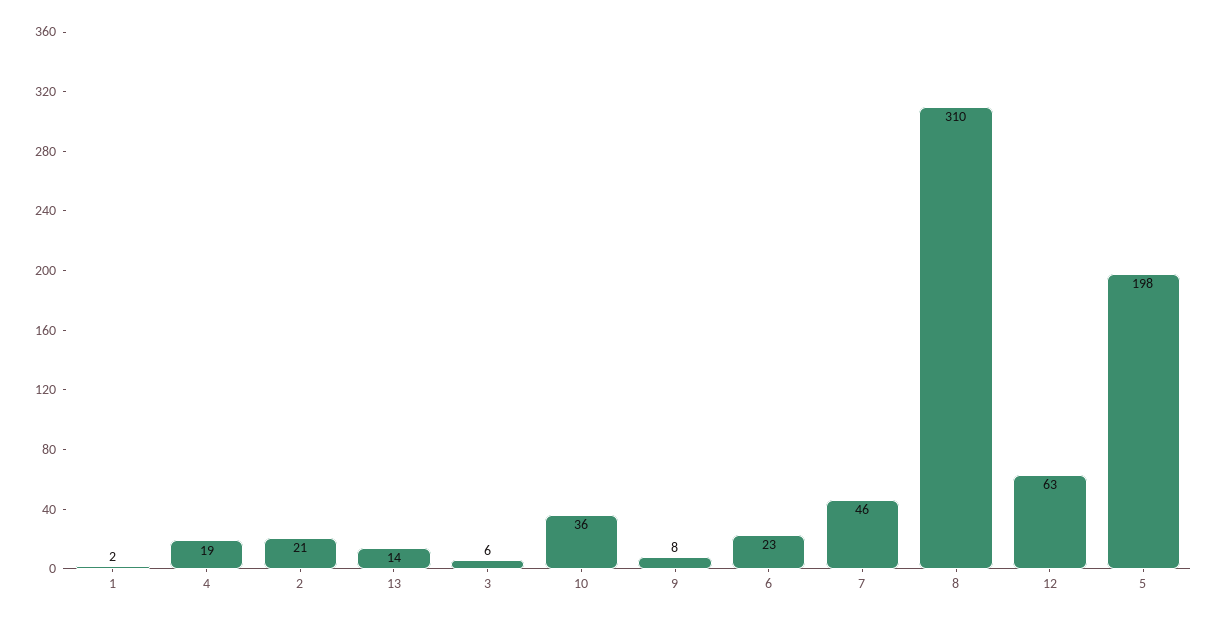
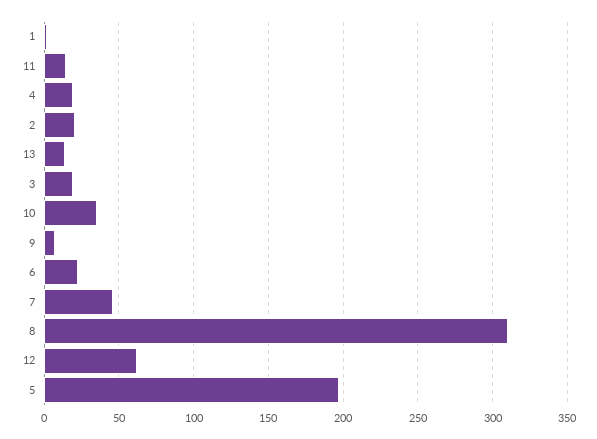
3: 6 -> 20
11: none -> 15

